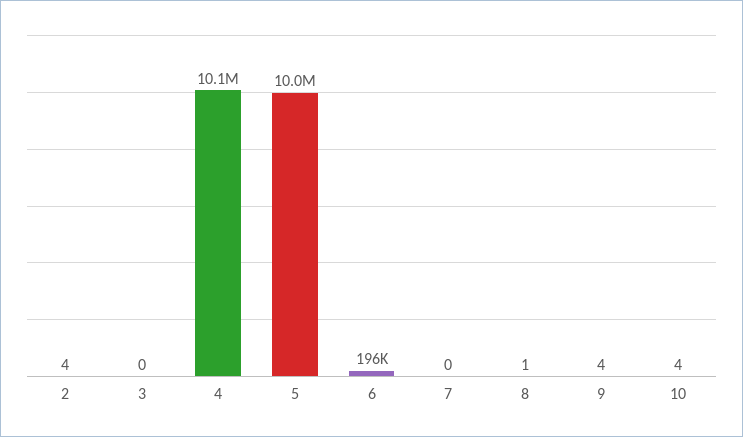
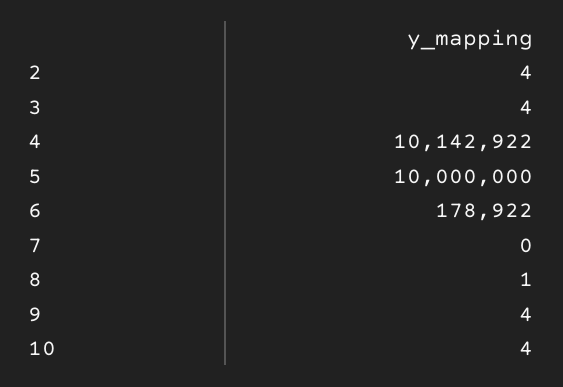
3: 0 -> 4
6: 196000 -> 178922

